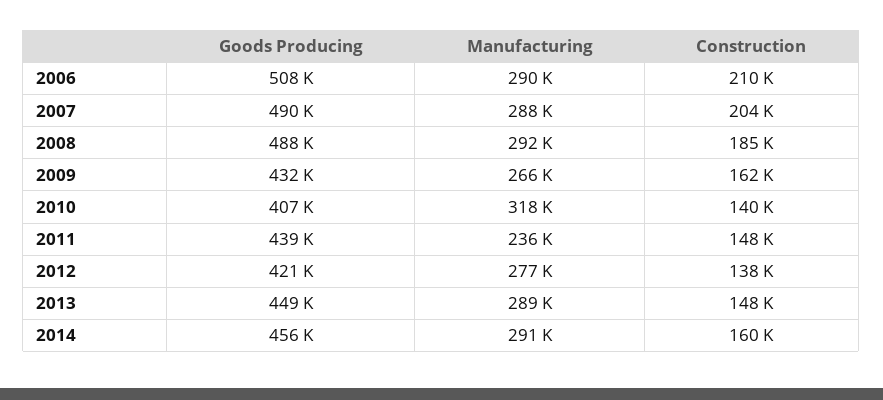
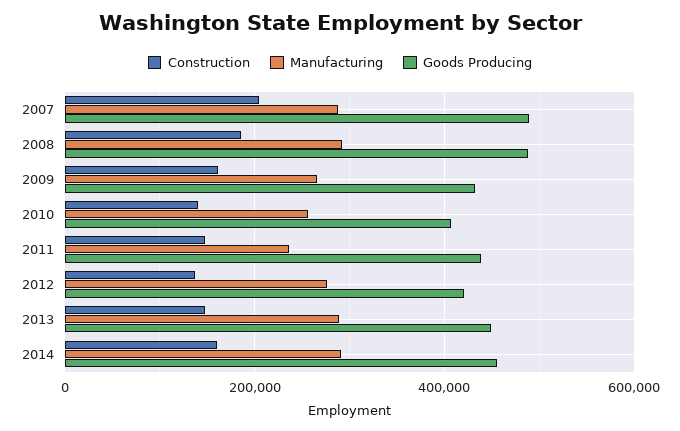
Goods Producing, 2006: 508000 -> none
Manufacturing, 2006: 290000 -> none
Construction, 2006: 210000 -> none
Manufacturing, 2010: 318000 -> 260000

